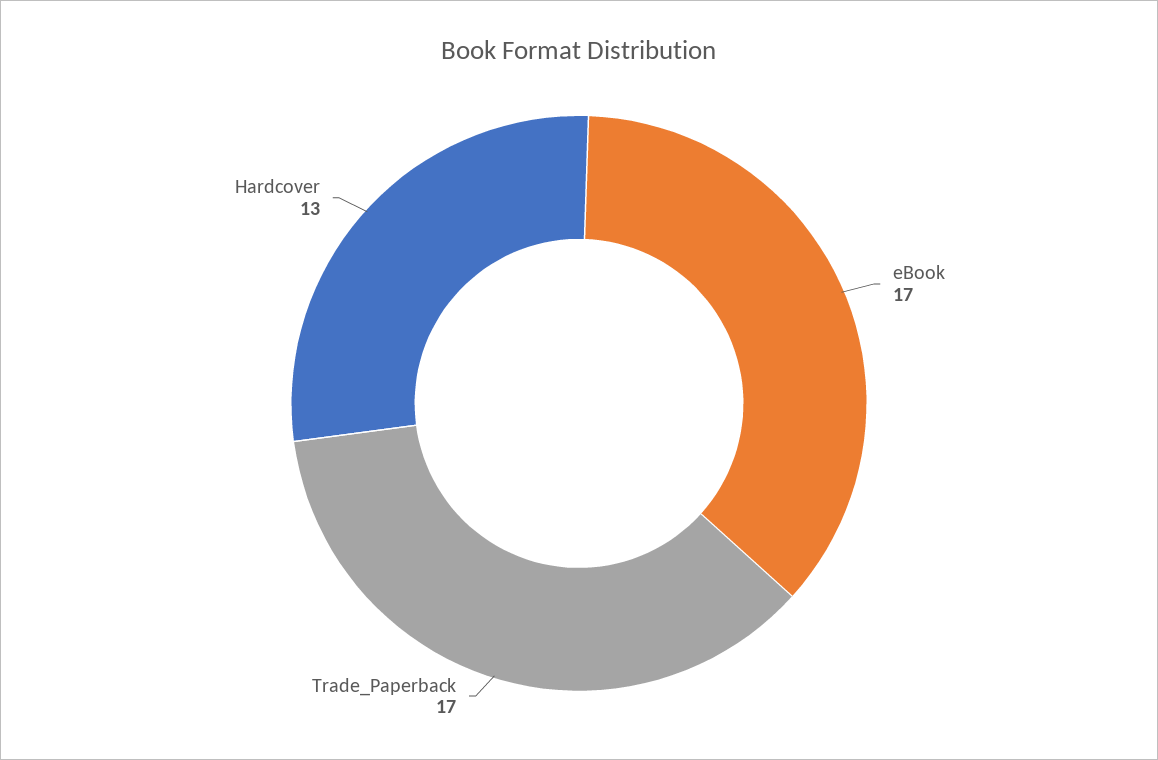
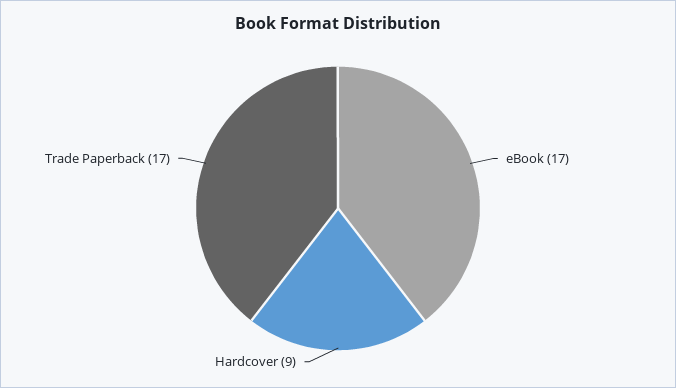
Hardcover: 13 -> 9

